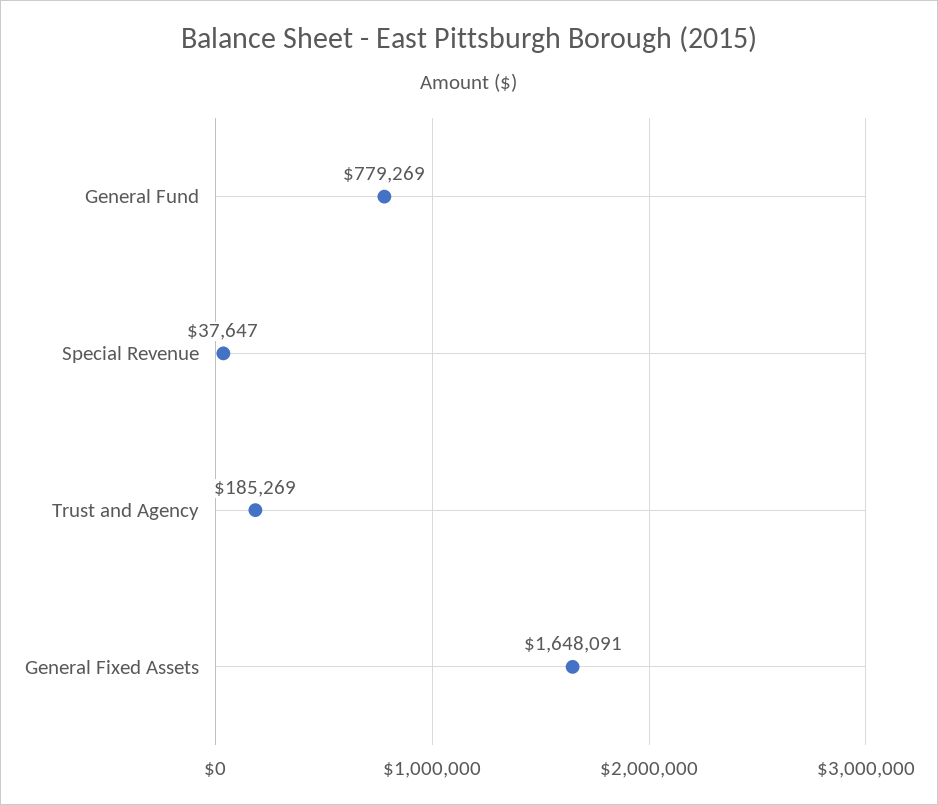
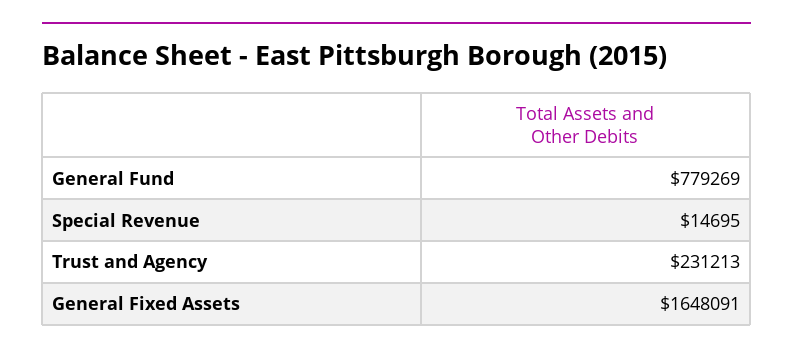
Special Revenue: 37647 -> 14695
Trust and Agency: 185269 -> 231213

